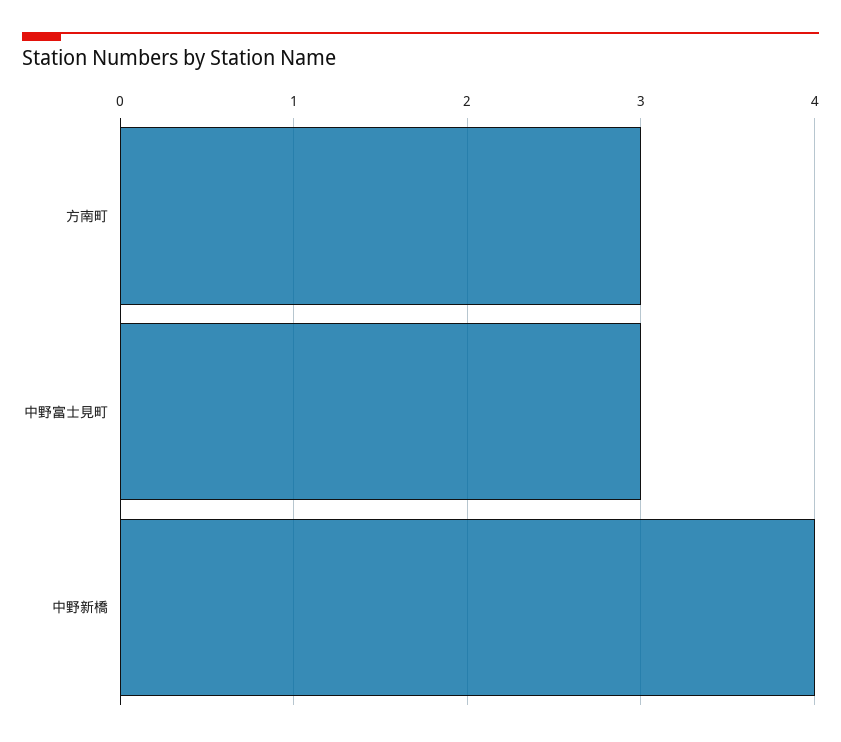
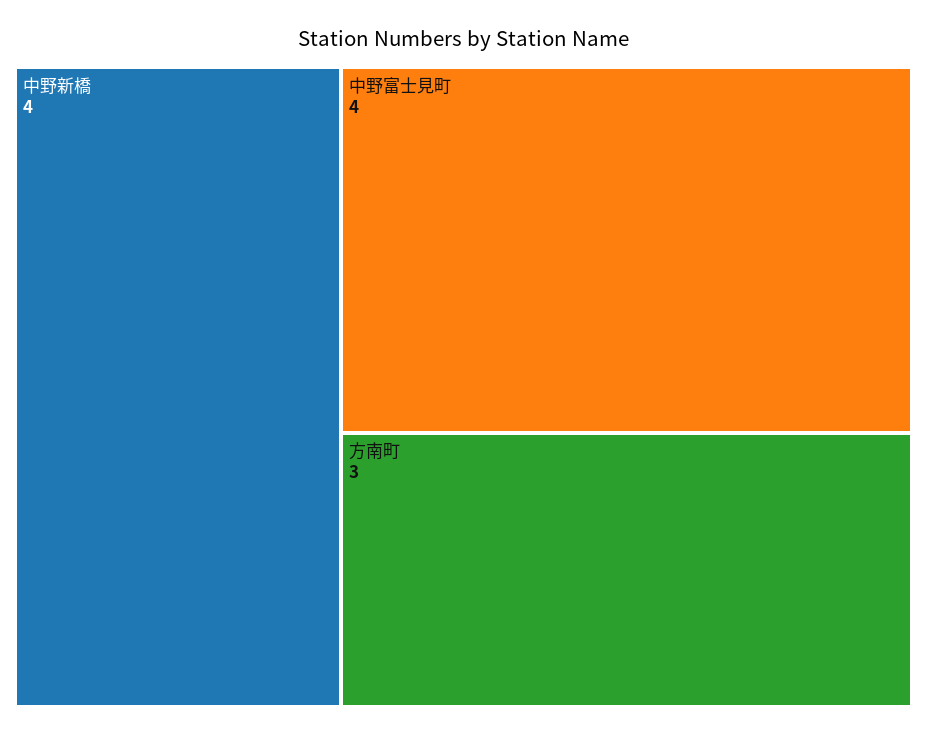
中野富士見町: 3 -> 4

